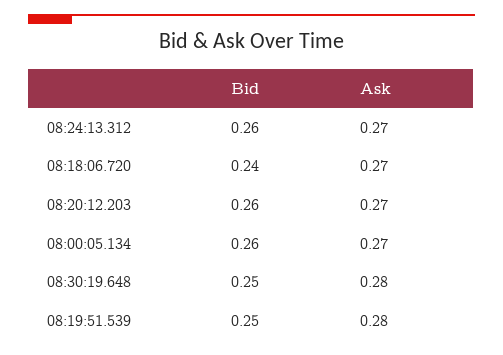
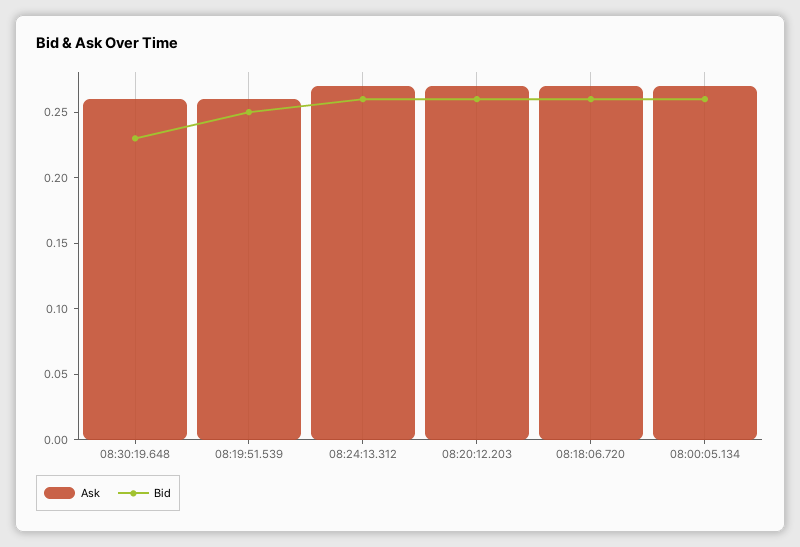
Bid, 08:18:06.720: 0.24 -> 0.26
Bid, 08:30:19.648: 0.25 -> 0.23
Ask, 08:30:19.648: 0.28 -> 0.26
Ask, 08:19:51.539: 0.28 -> 0.26

